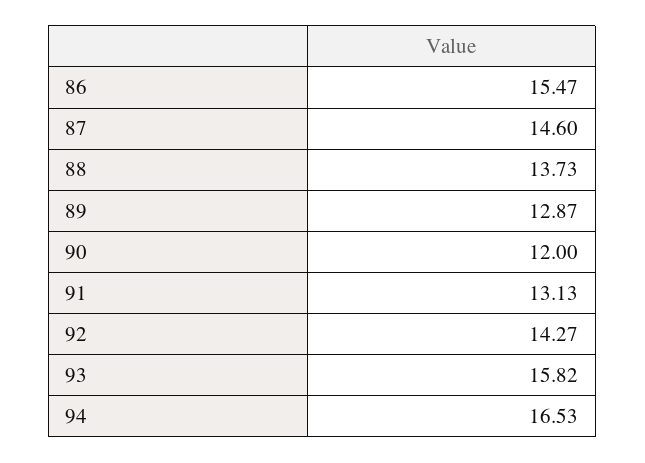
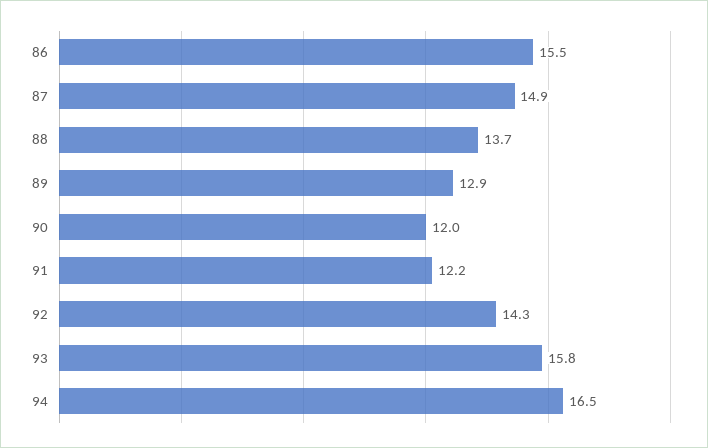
87: 14.6 -> 14.9
91: 13.13 -> 12.2

